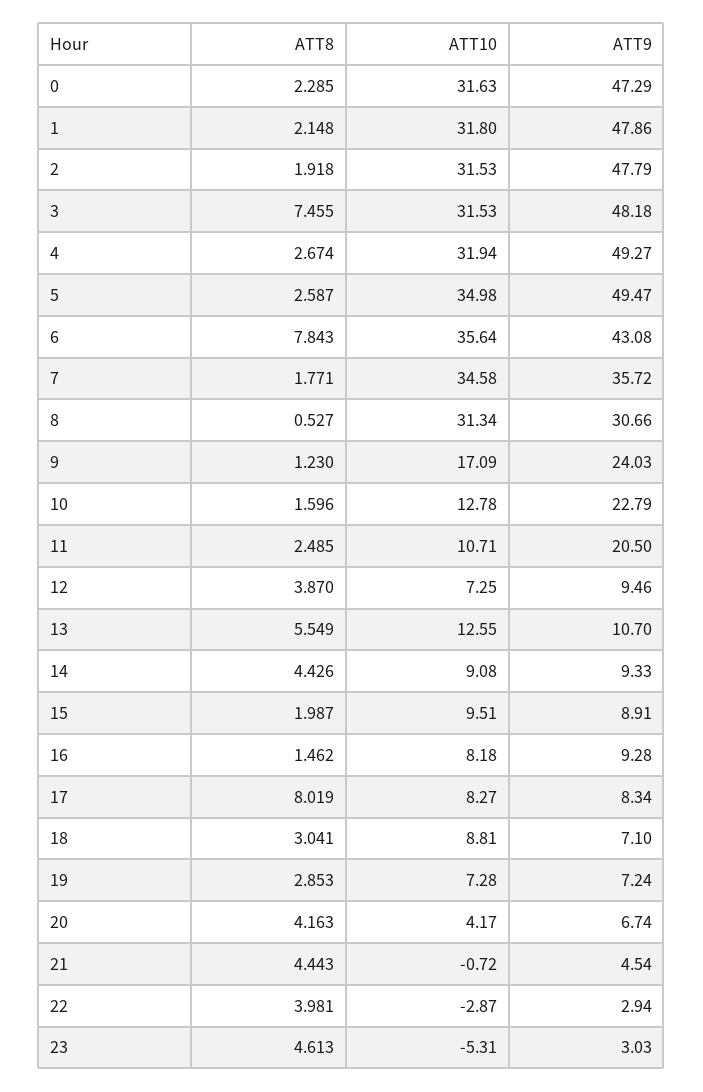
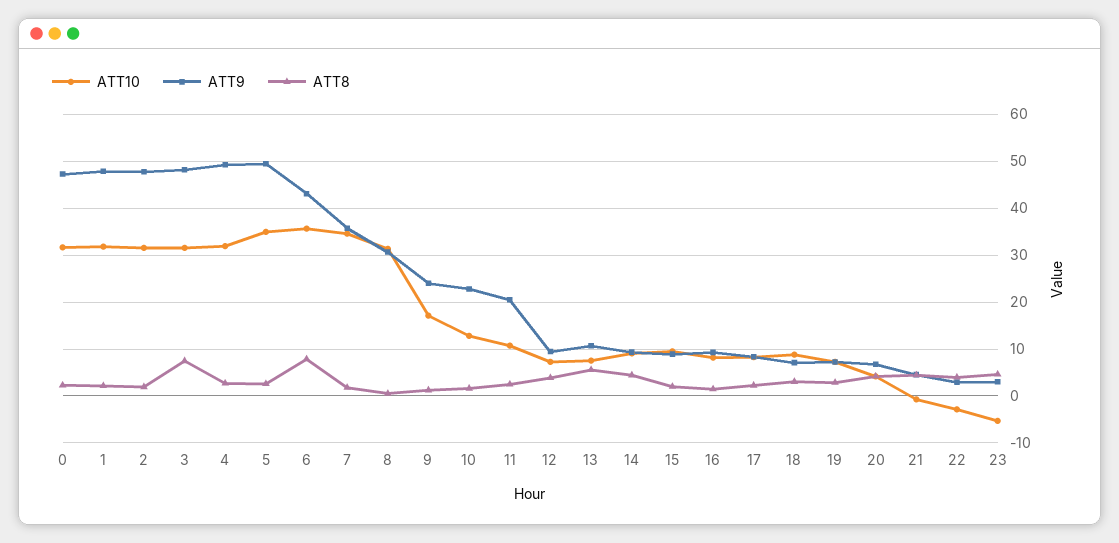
ATT10, 13: 12.55 -> 8
ATT8, 17: 8.019 -> 2

